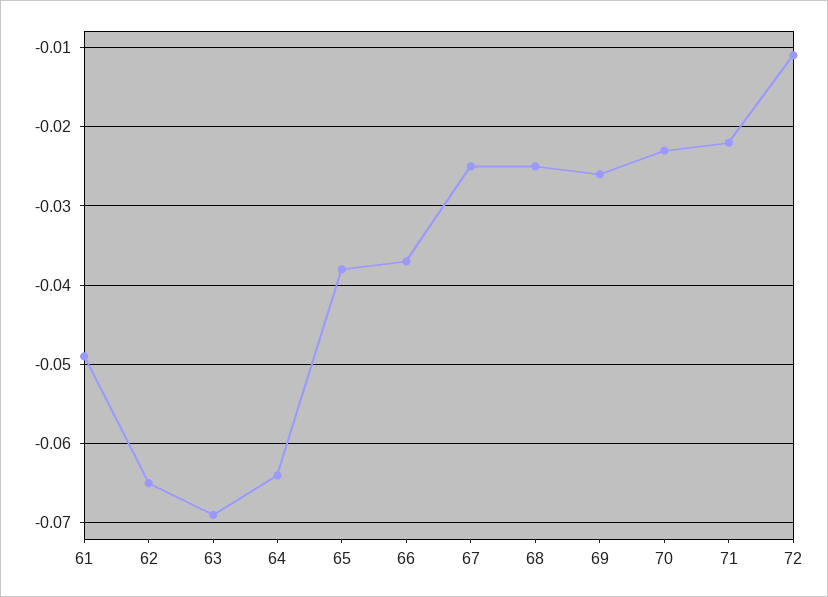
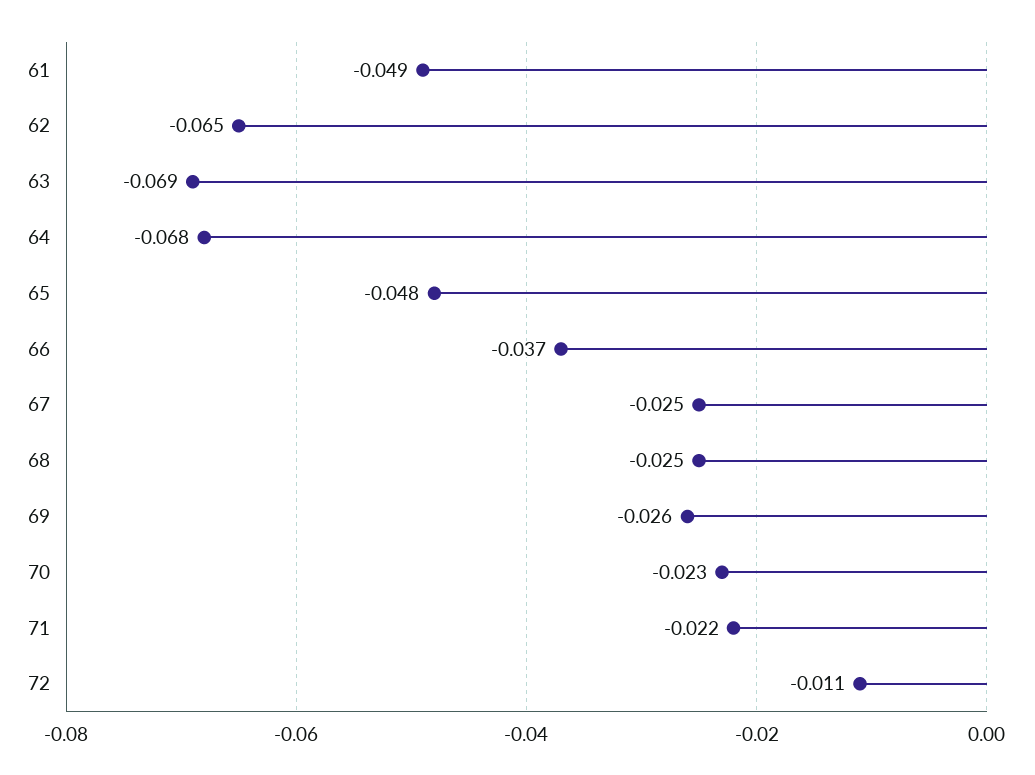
64: -0.064 -> -0.068
65: -0.038 -> -0.048

